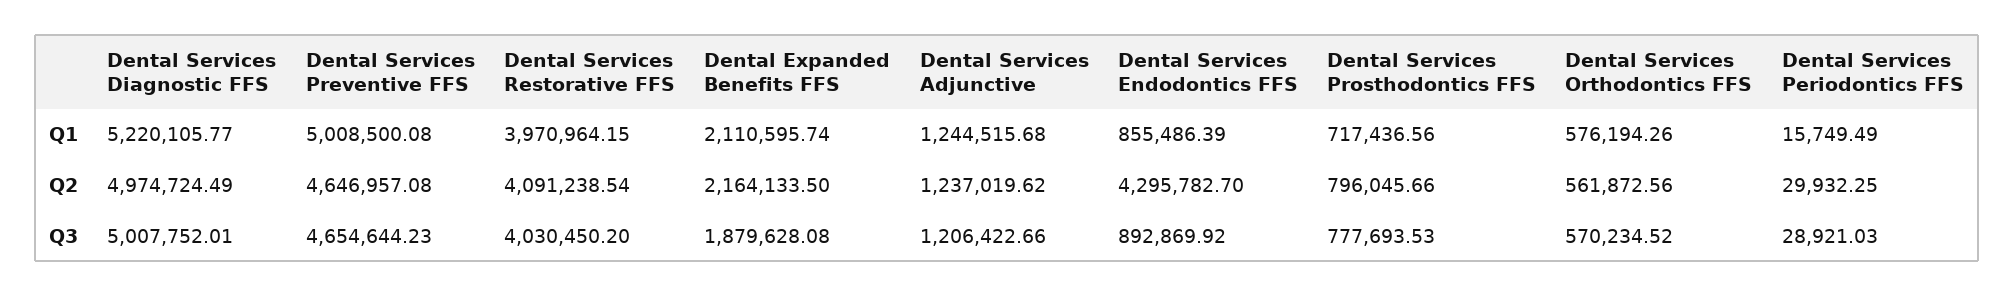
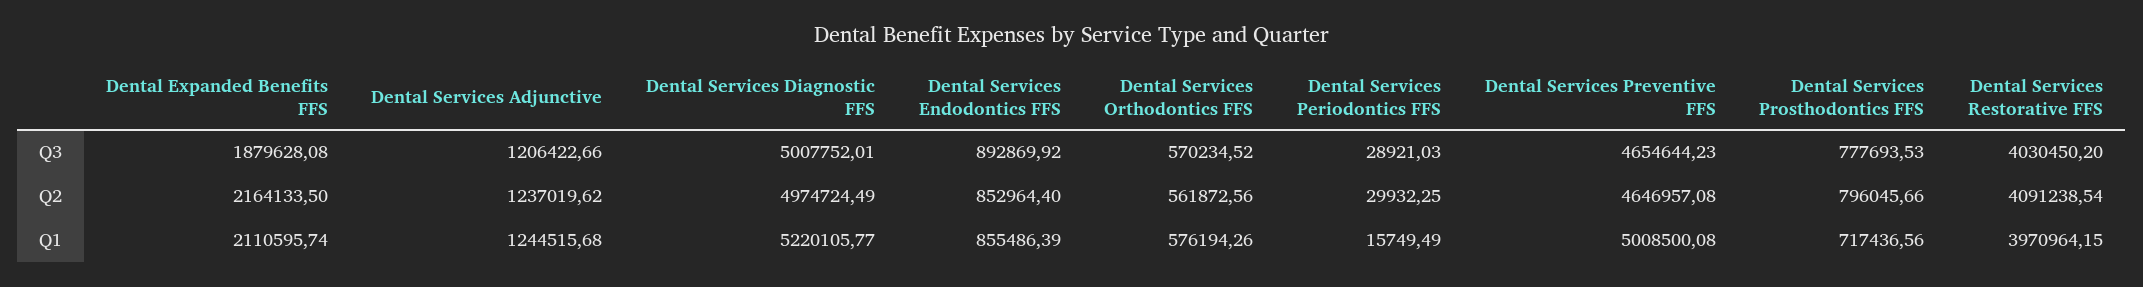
Dental Services Endodontics FFS, Q2: 4295782.7 -> 852964.4

